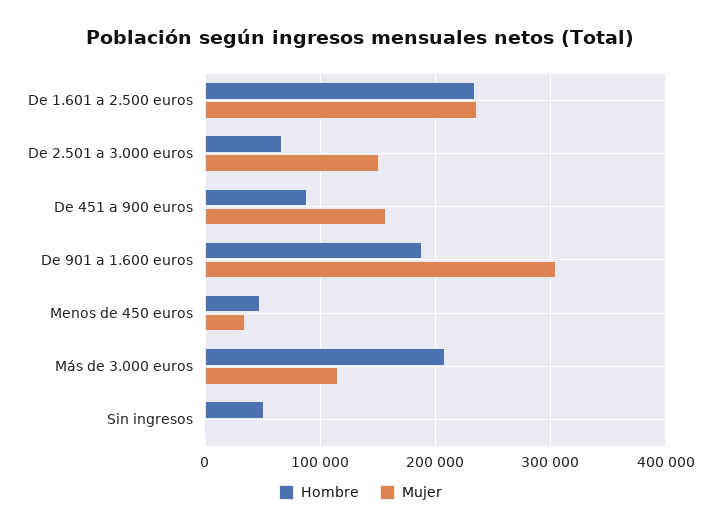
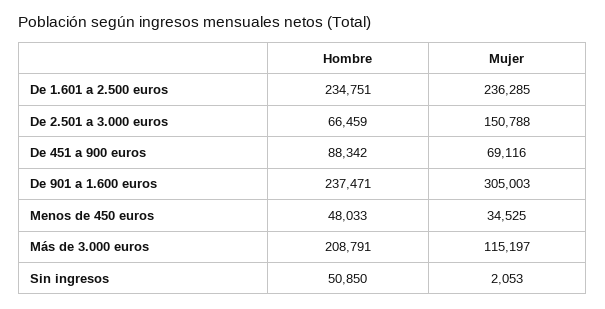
Mujer, De 451 a 900 euros: 160000 -> 69116
Hombre, De 901 a 1.600 euros: 190000 -> 237471

